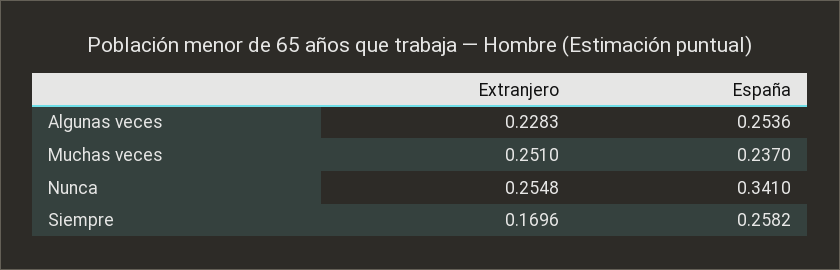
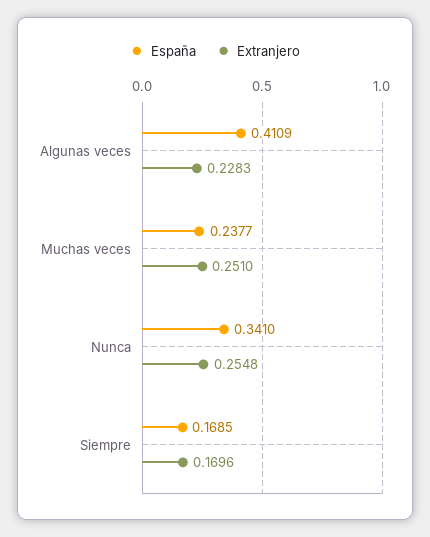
España, Algunas veces: 0.2536 -> 0.4109
España, Muchas veces: 0.237 -> 0.2377
España, Siempre: 0.2582 -> 0.1685

